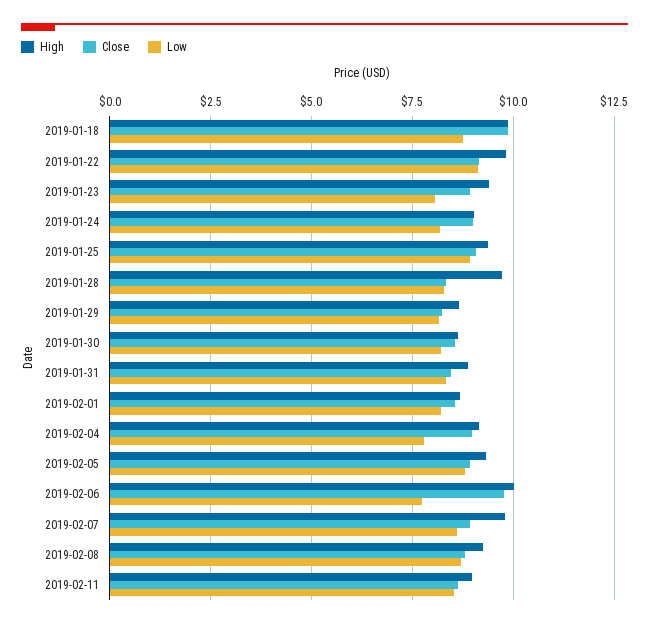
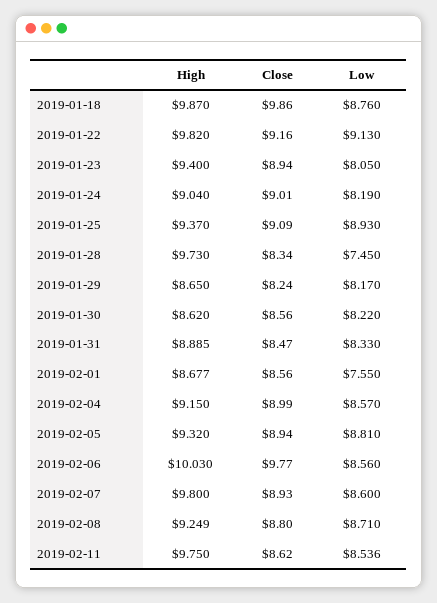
Low, 2019-01-28: 8.25 -> 7.45
Low, 2019-02-01: 8.25 -> 7.55
Low, 2019-02-04: 7.75 -> 8.57
Low, 2019-02-06: 7.75 -> 8.56
High, 2019-02-11: 9 -> 9.75

